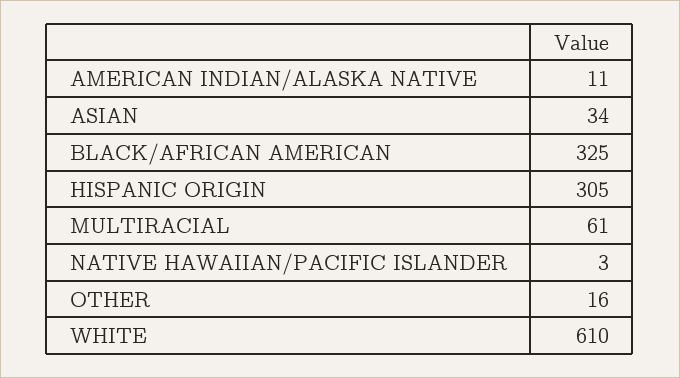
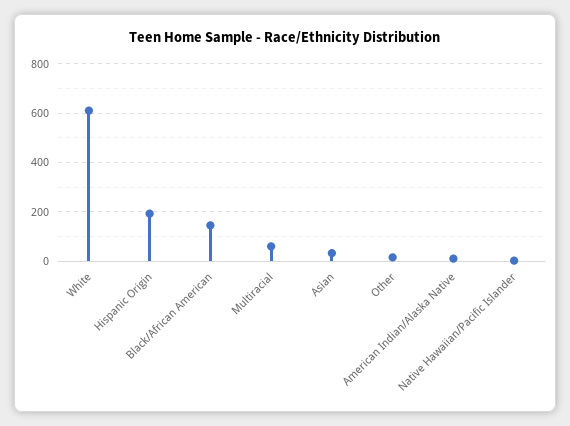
BLACK/AFRICAN AMERICAN: 325 -> 150
HISPANIC ORIGIN: 305 -> 200

